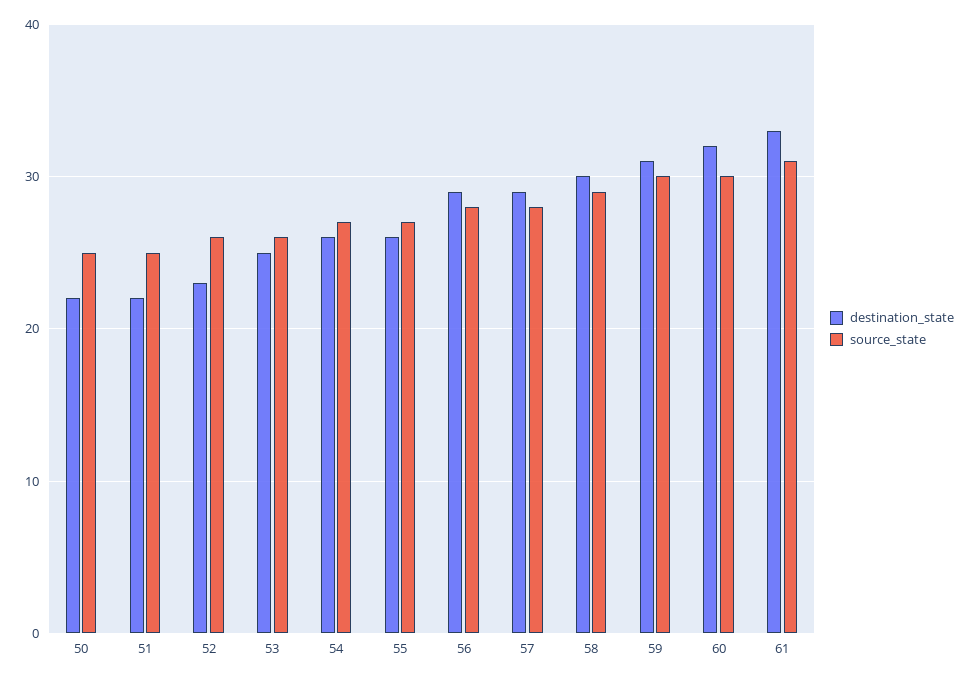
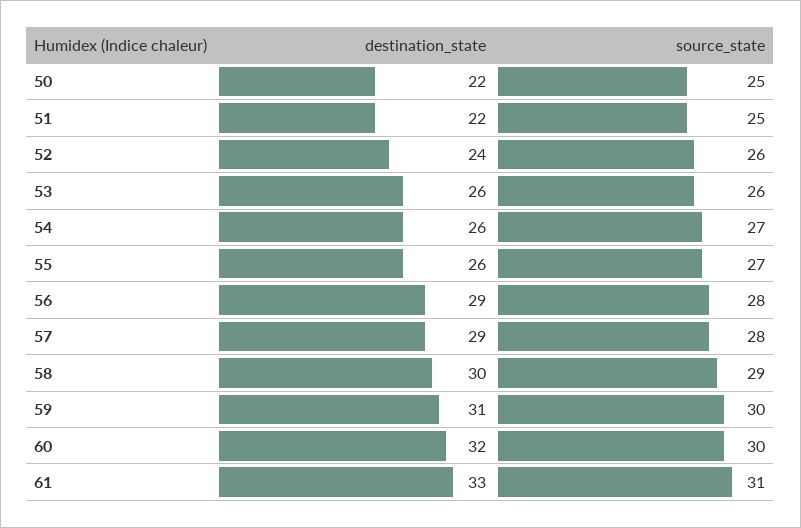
destination_state, 52: 23 -> 24
destination_state, 53: 25 -> 26

